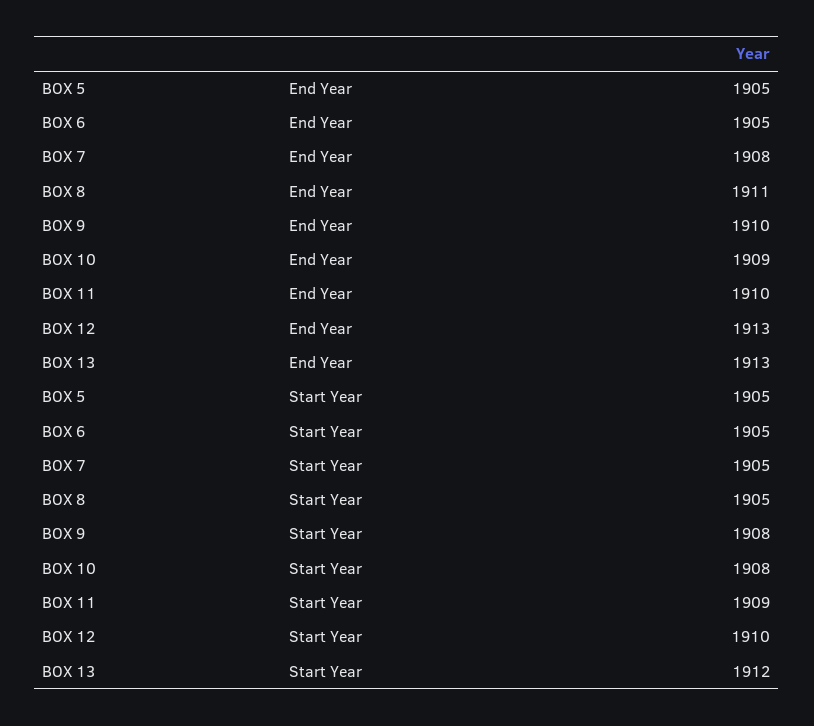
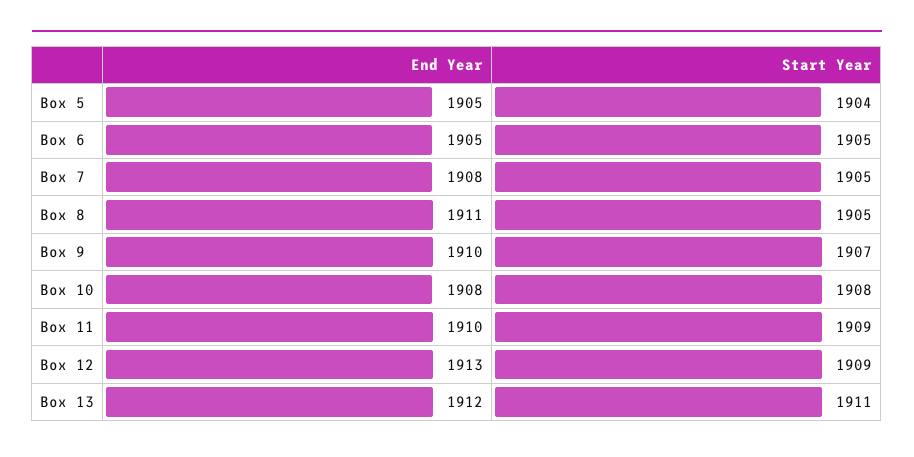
BOX 10, End Year: 1909 -> 1908
BOX 13, End Year: 1913 -> 1912
BOX 5, Start Year: 1905 -> 1904
BOX 9, Start Year: 1908 -> 1907
BOX 12, Start Year: 1910 -> 1909
BOX 13, Start Year: 1912 -> 1911

